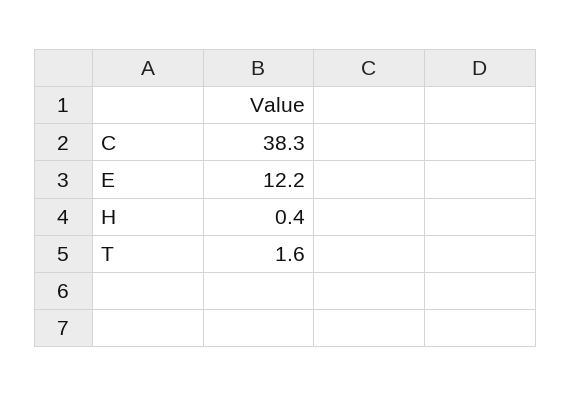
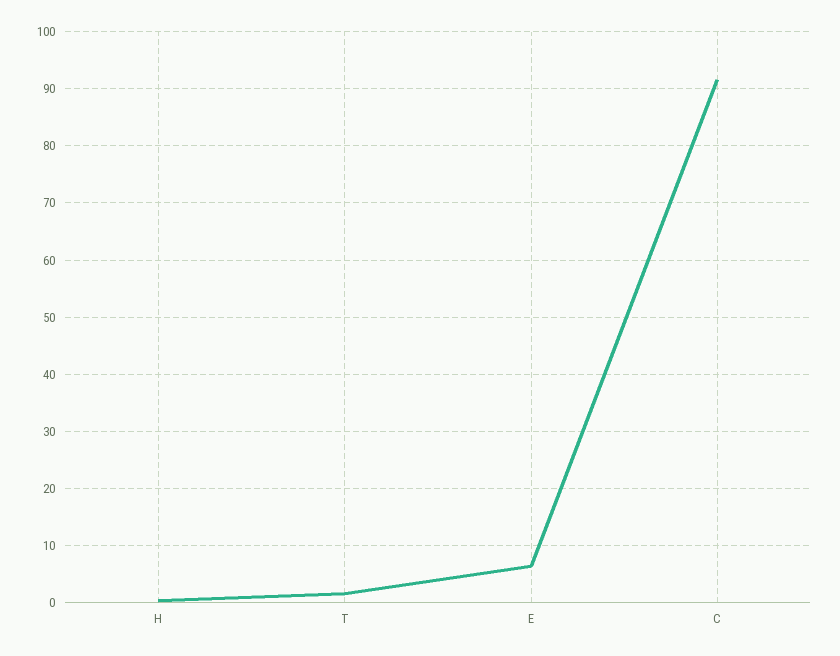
C: 38.3 -> 92
E: 12.2 -> 6

